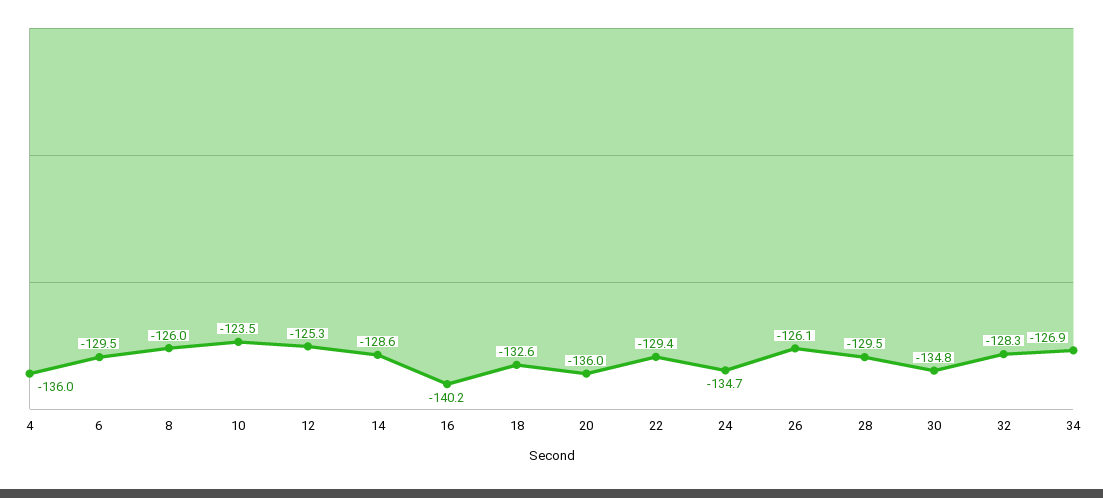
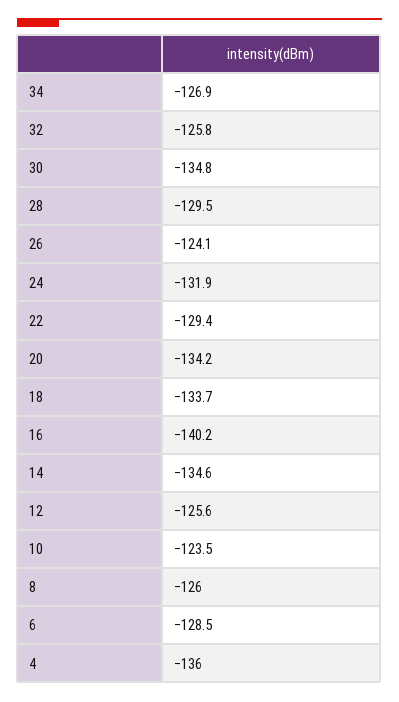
6: -129.5 -> -128.5
12: -125.3 -> -125.6
14: -128.6 -> -134.6
18: -132.6 -> -133.7
20: -136 -> -134.2
24: -134.7 -> -131.9
26: -126.1 -> -124.1
32: -128.3 -> -125.8

